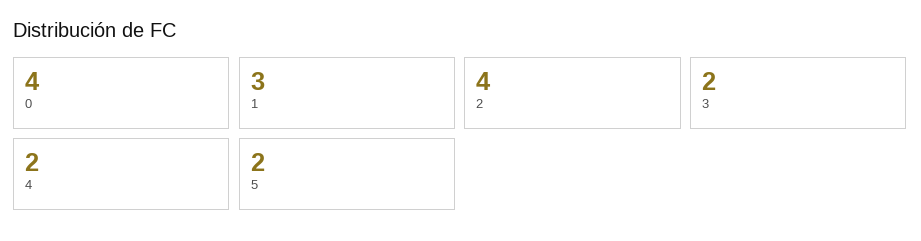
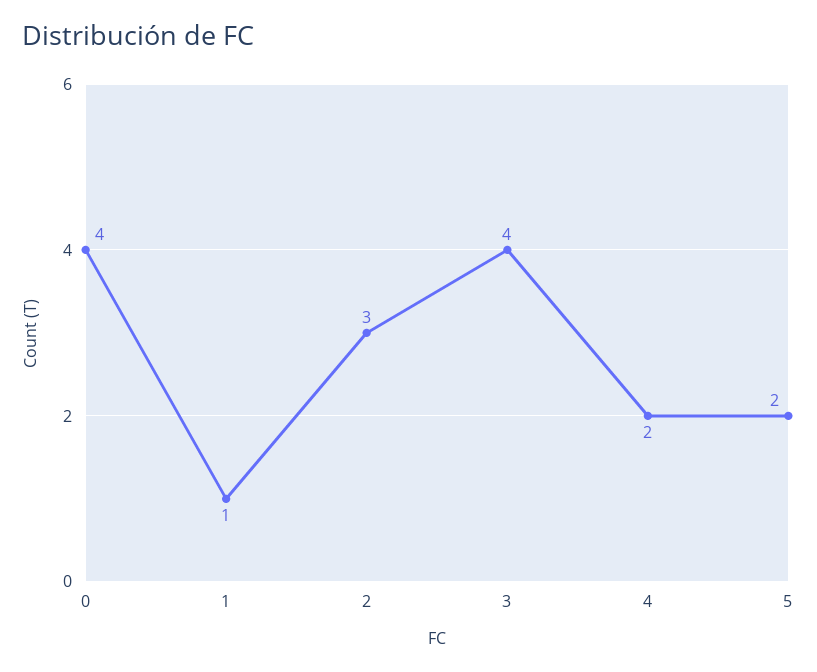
1: 3 -> 1
2: 4 -> 3
3: 2 -> 4

